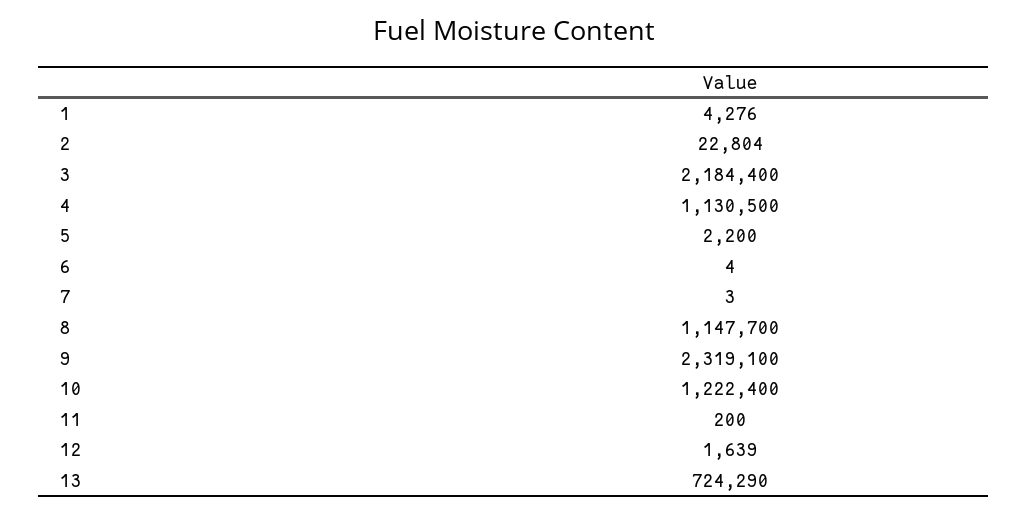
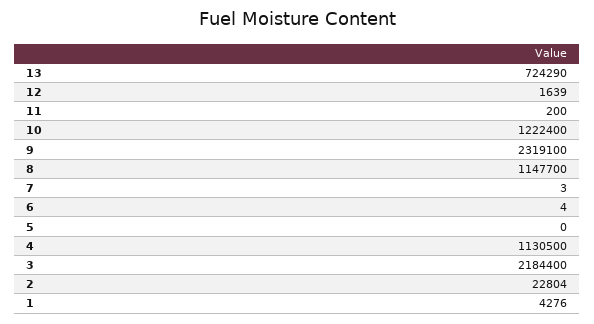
5: 2200 -> 0

